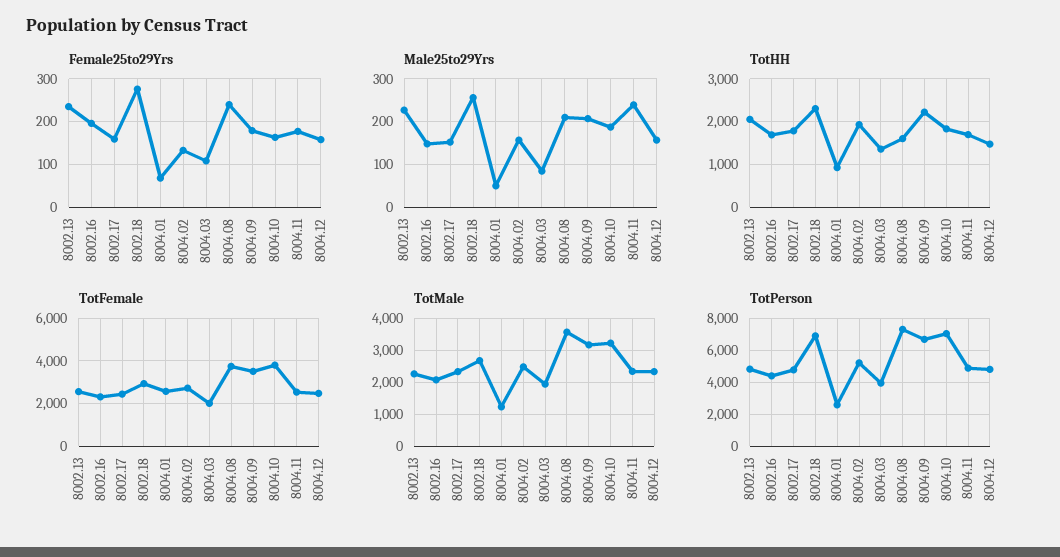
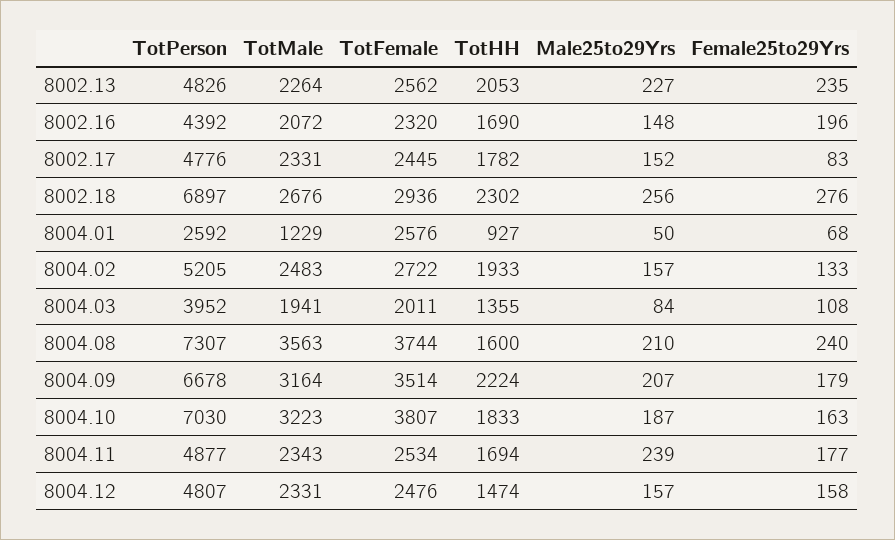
Female25to29Yrs, 8002.17: 160 -> 83

